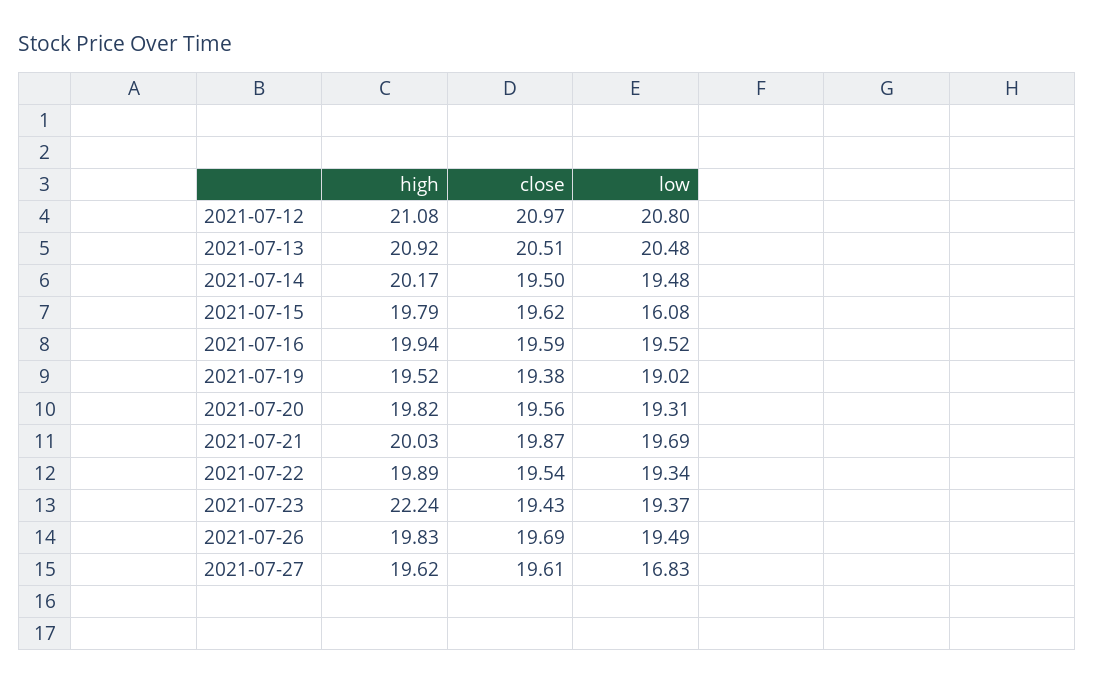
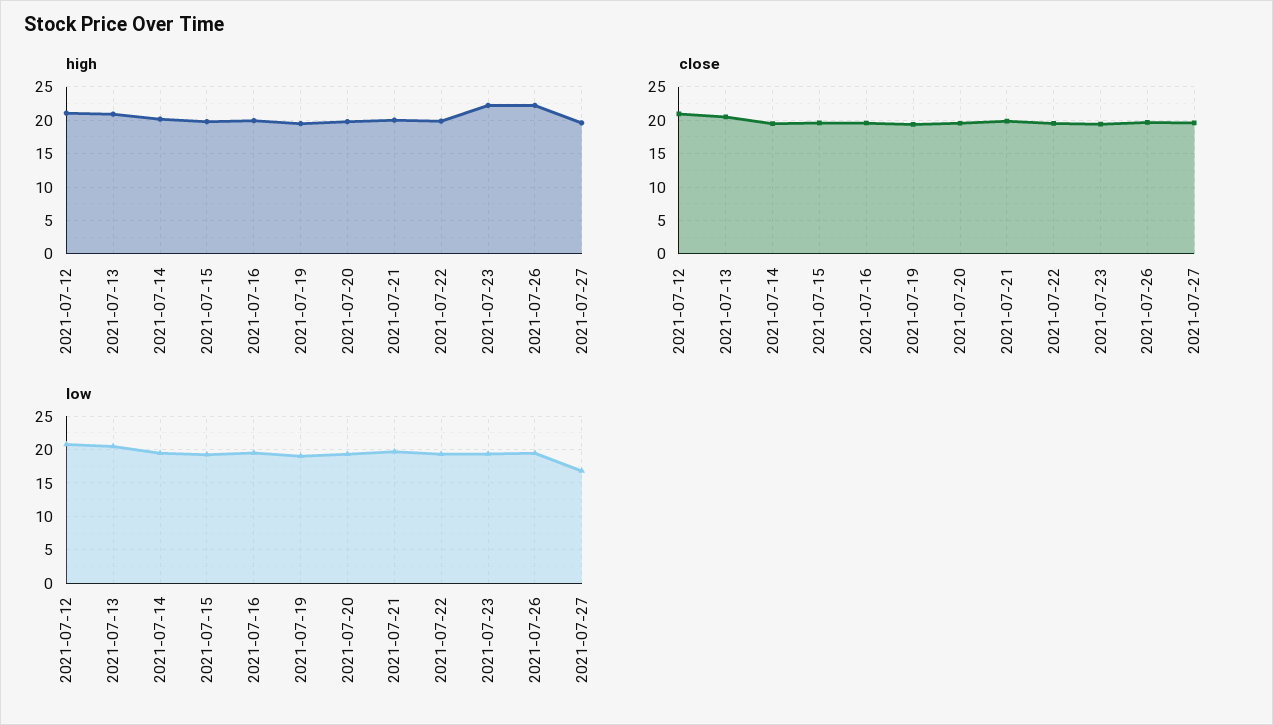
low, 2021-07-15: 16.08 -> 19
high, 2021-07-26: 19.83 -> 22

